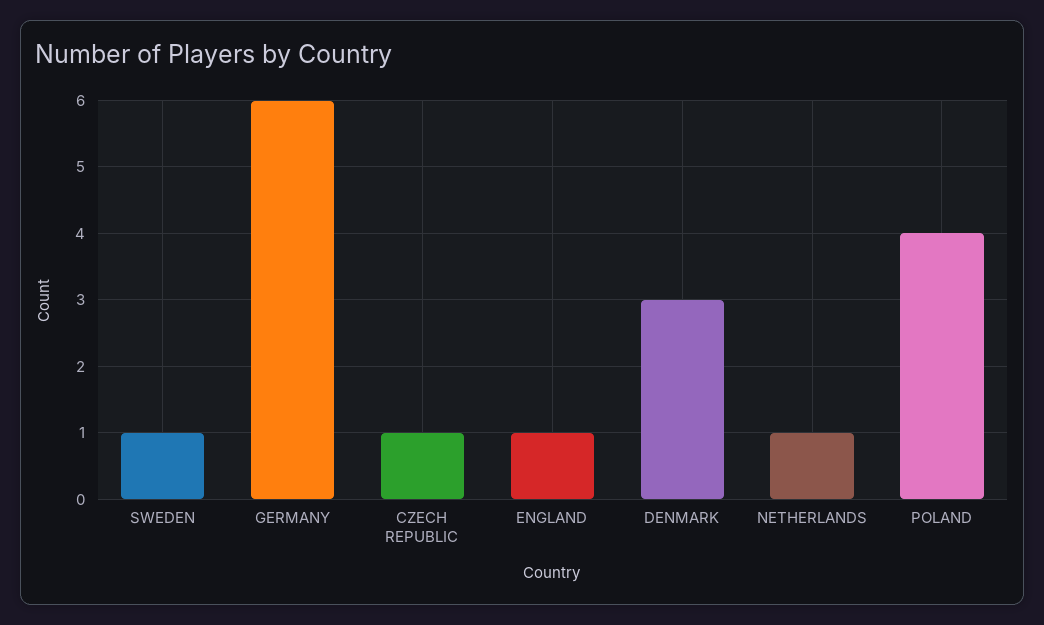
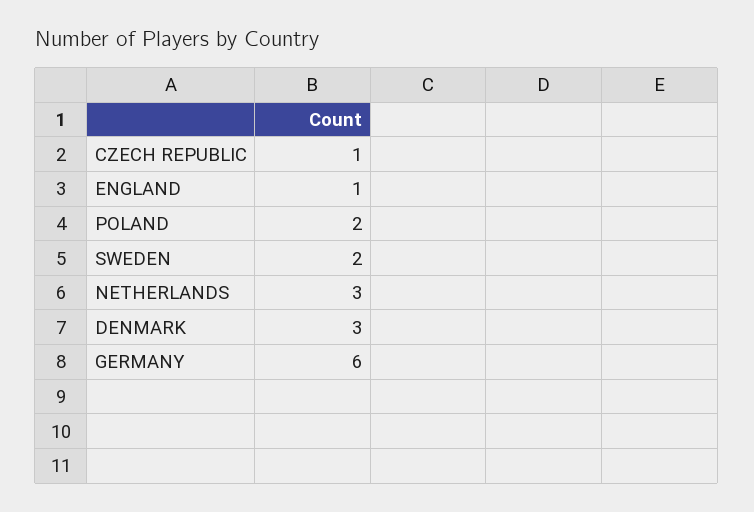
SWEDEN: 1 -> 2
NETHERLANDS: 1 -> 3
POLAND: 4 -> 2

